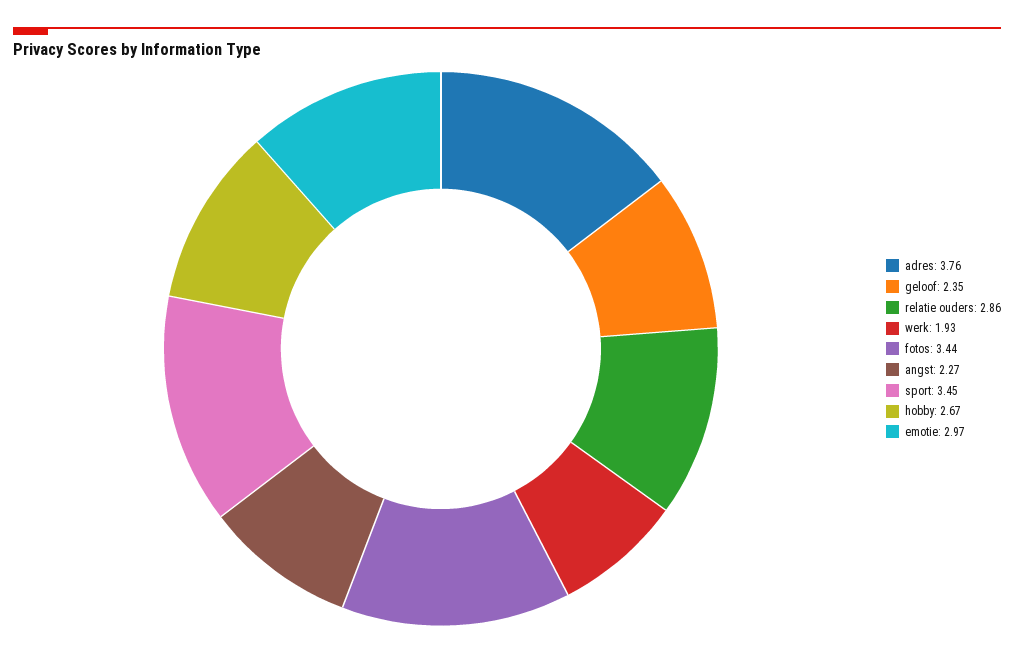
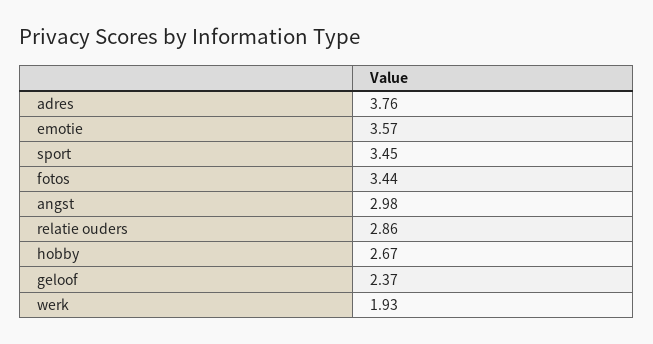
geloof: 2.35 -> 2.37
angst: 2.27 -> 2.98
emotie: 2.97 -> 3.57

